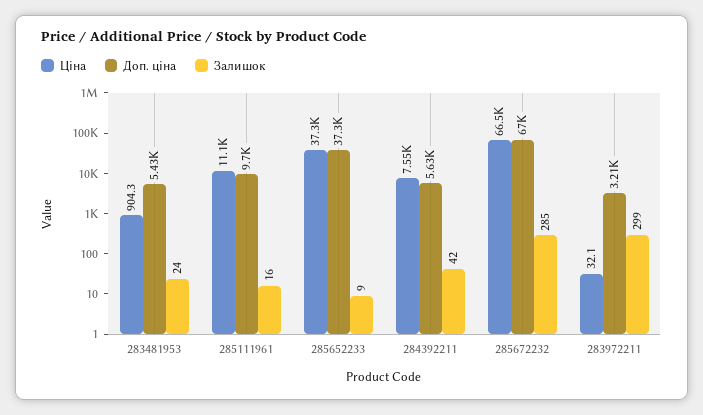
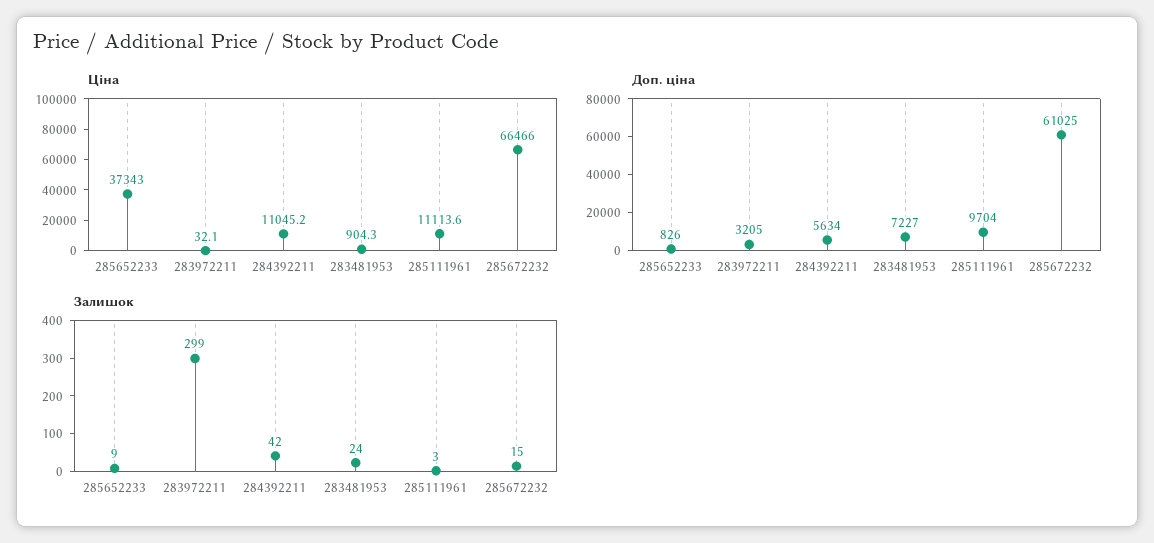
Доп. ціна, 283481953: 5430 -> 7227
Залишок, 285111961: 16 -> 3
Доп. ціна, 285652233: 37300 -> 826
Ціна, 284392211: 7550 -> 11045.2
Доп. ціна, 285672232: 67000 -> 61025
Залишок, 285672232: 285 -> 15

